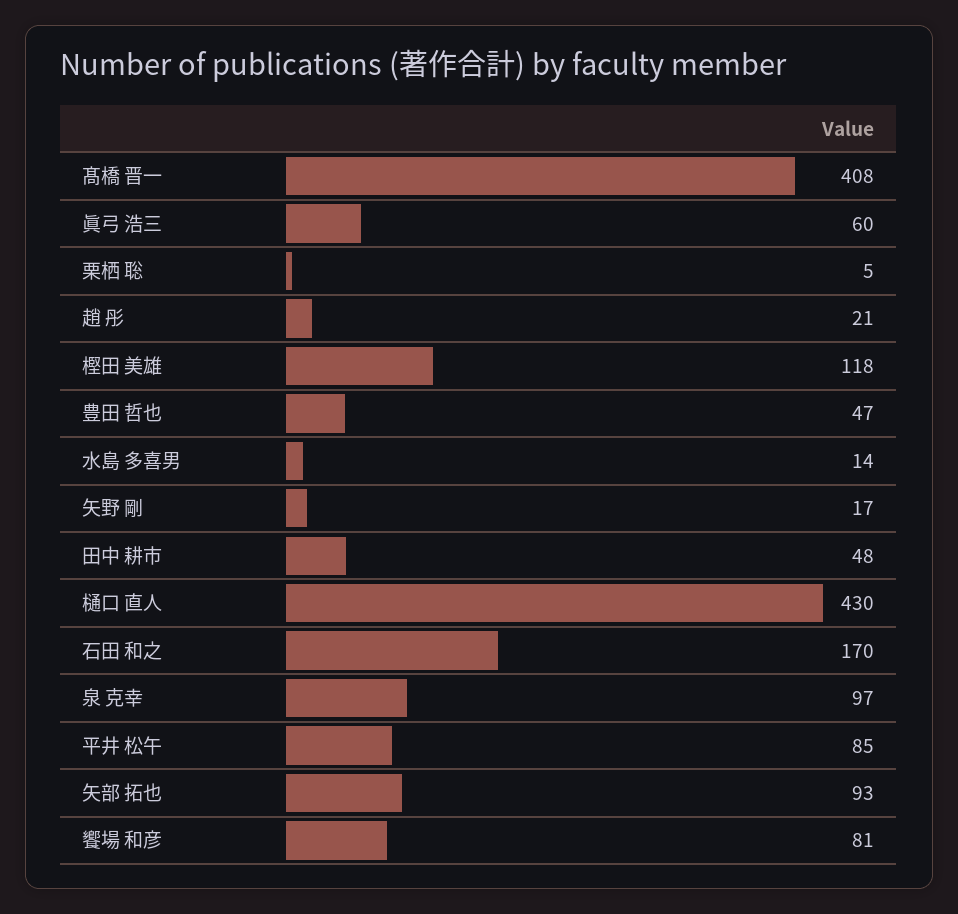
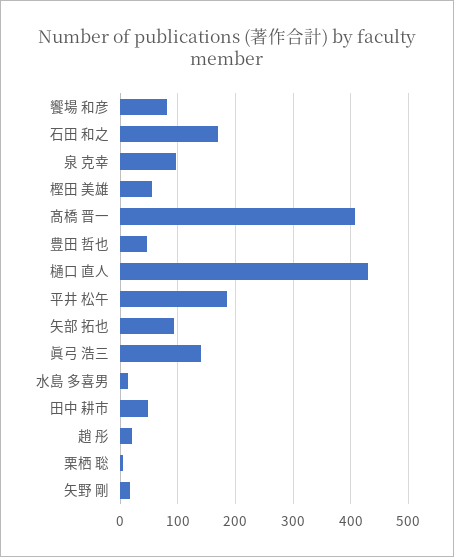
眞弓 浩三: 60 -> 140
樫田 美雄: 118 -> 60
平井 松午: 85 -> 180

